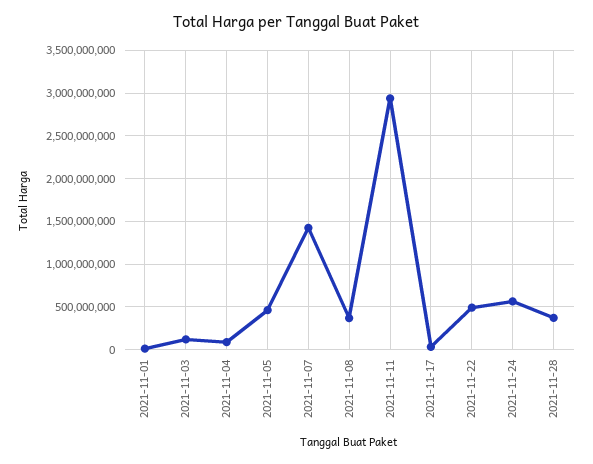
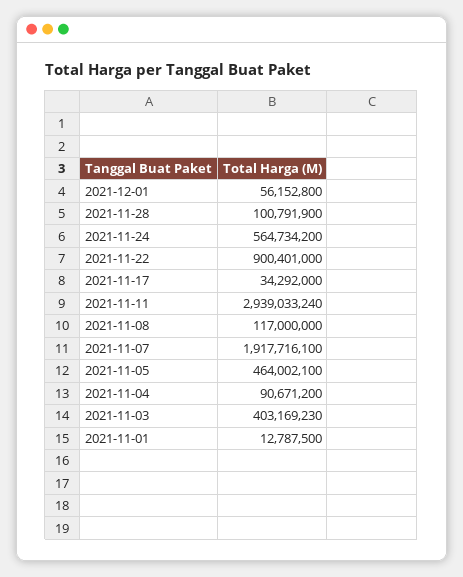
2021-11-03: 100000000 -> 403169230
2021-11-07: 1400000000 -> 1917716100
2021-11-08: 400000000 -> 117000000
2021-11-22: 500000000 -> 900401000
2021-11-28: 400000000 -> 100791900
2021-12-01: none -> 56152800

